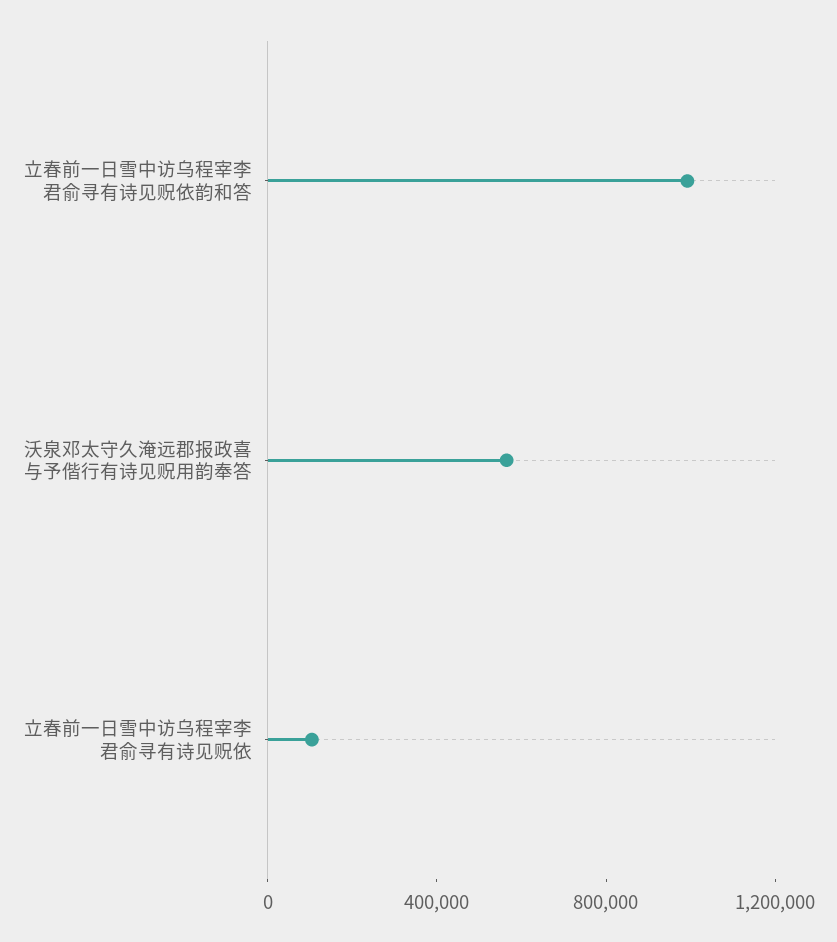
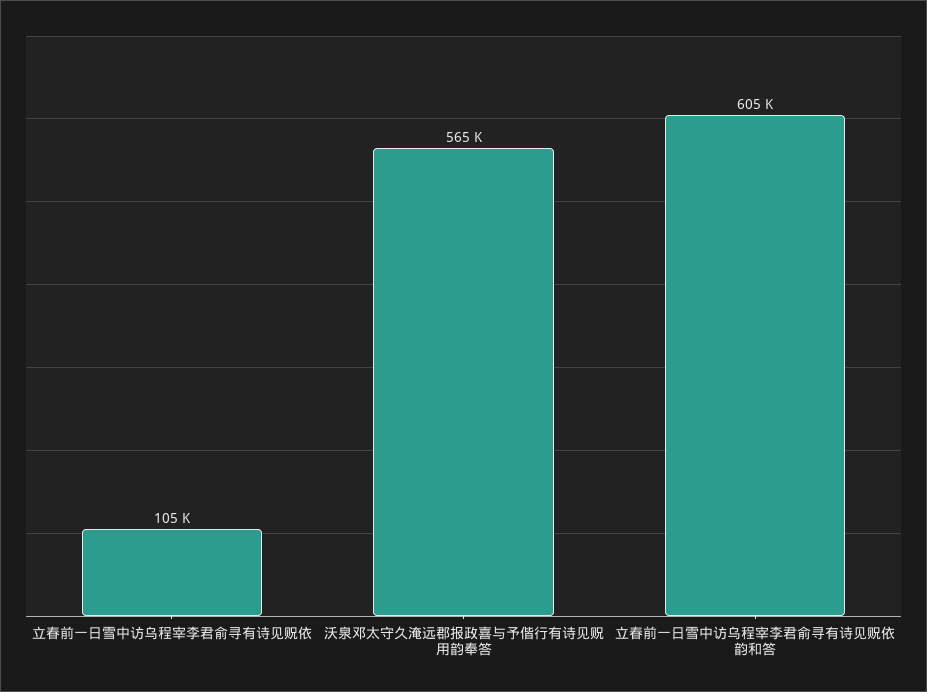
立春前一日雪中访乌程宰李君俞寻有诗见贶依韵和答: 1000000 -> 605000

